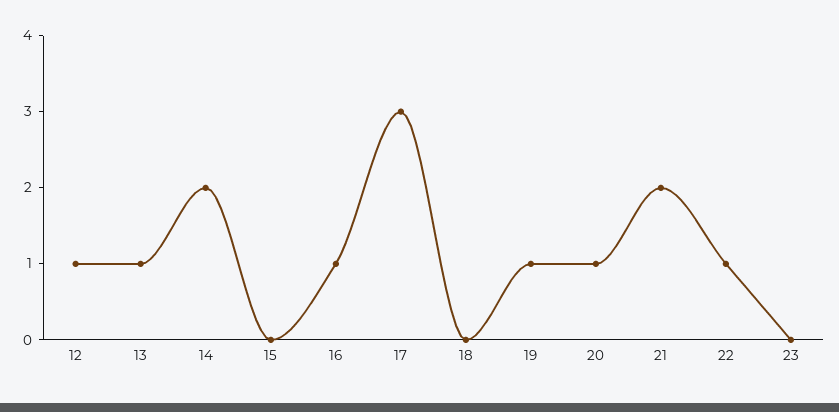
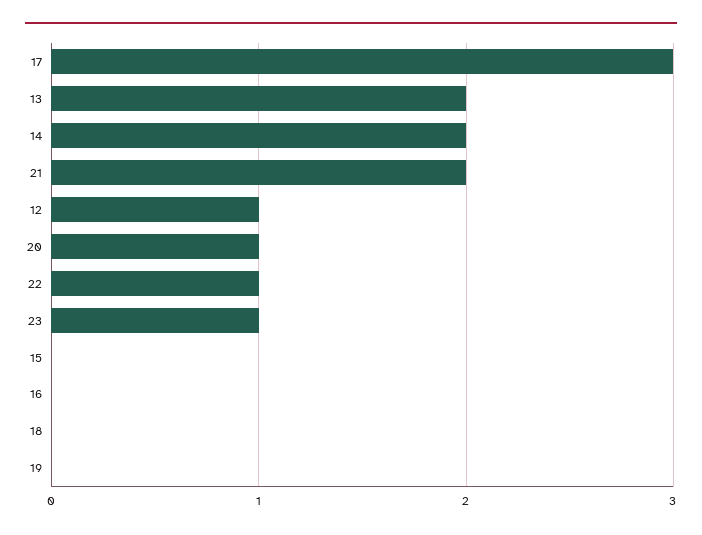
13: 1 -> 2
16: 1 -> 0
19: 1 -> 0
23: 0 -> 1

